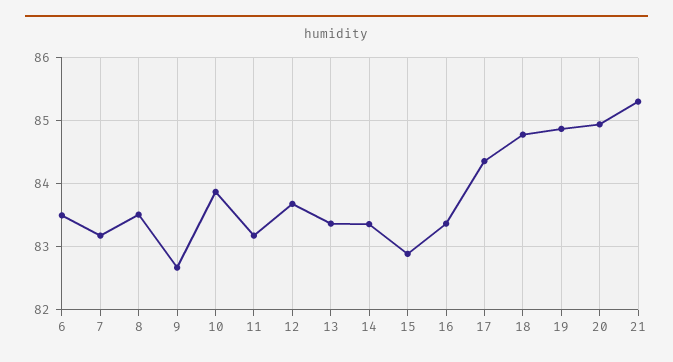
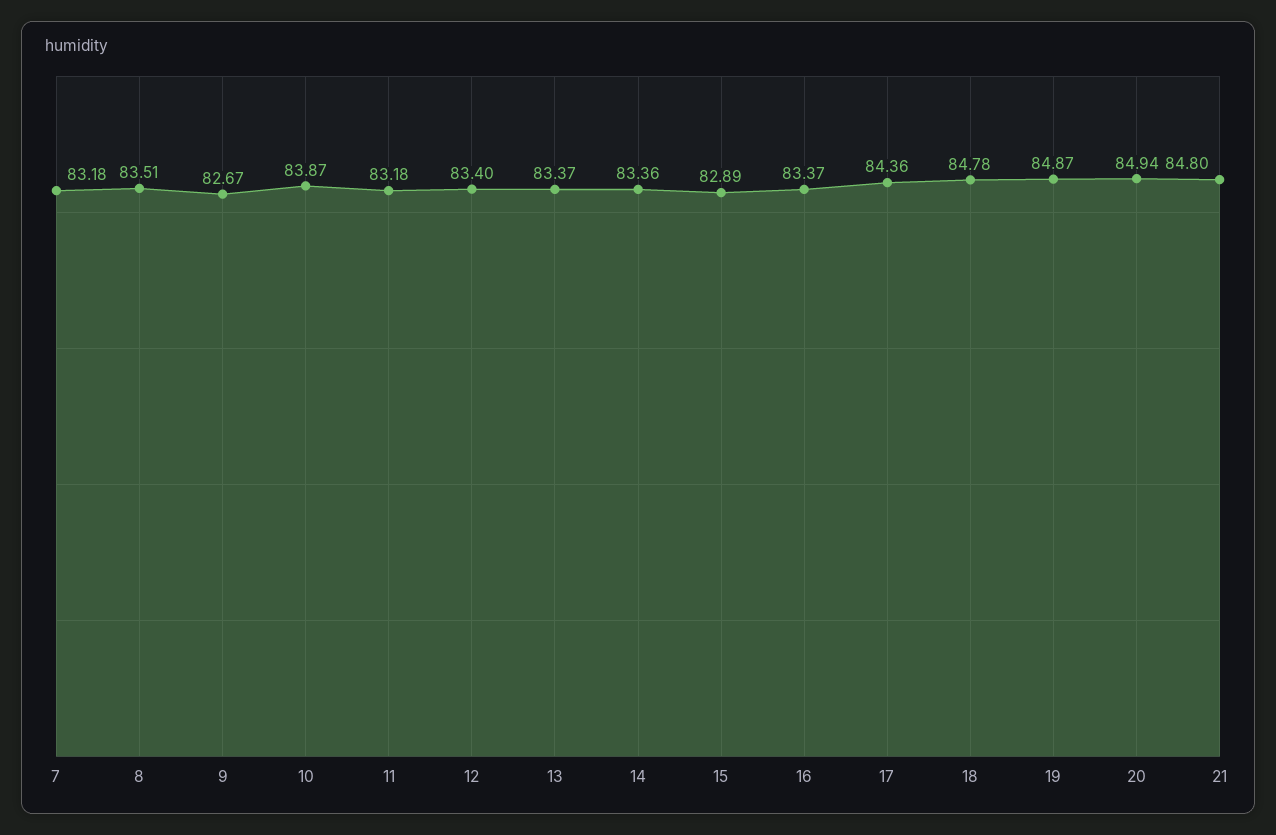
6: 83.5 -> none
12: 83.7 -> 83.4
21: 85.3 -> 84.8

